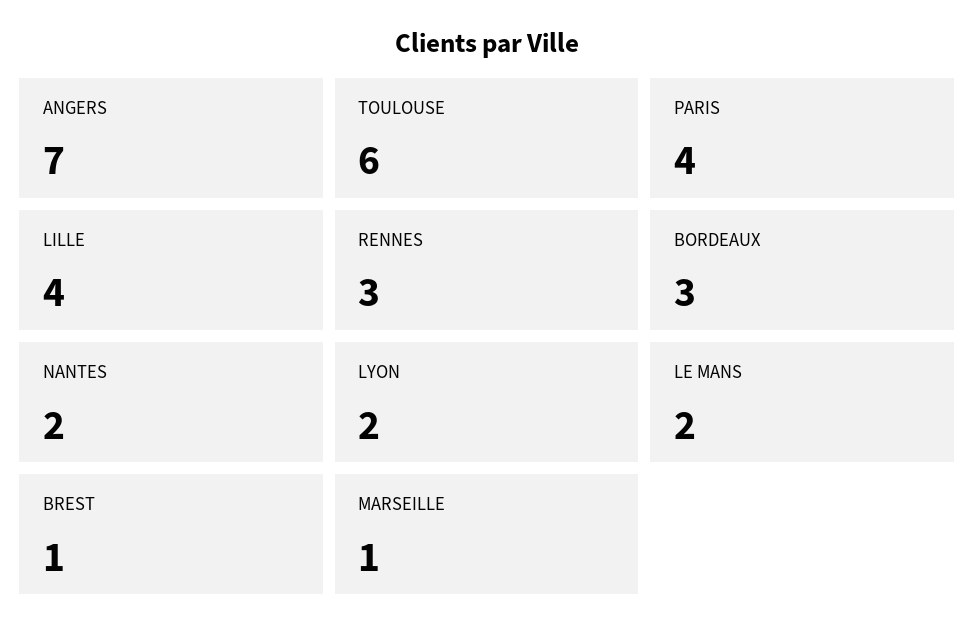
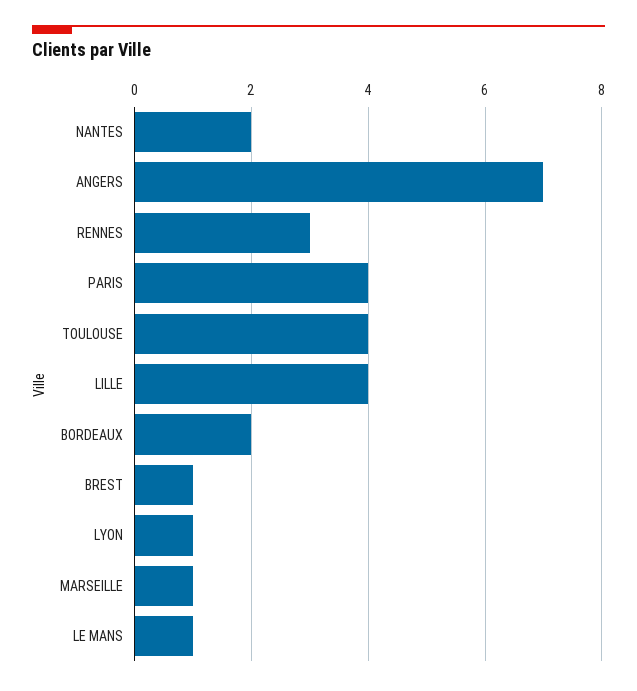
TOULOUSE: 6 -> 4
BORDEAUX: 3 -> 2
LYON: 2 -> 1
LE MANS: 2 -> 1

